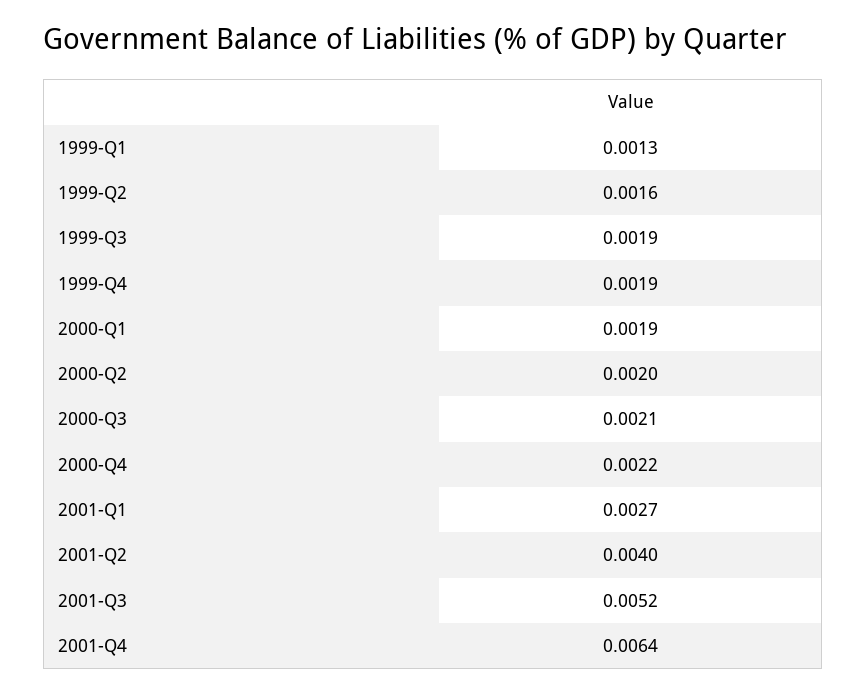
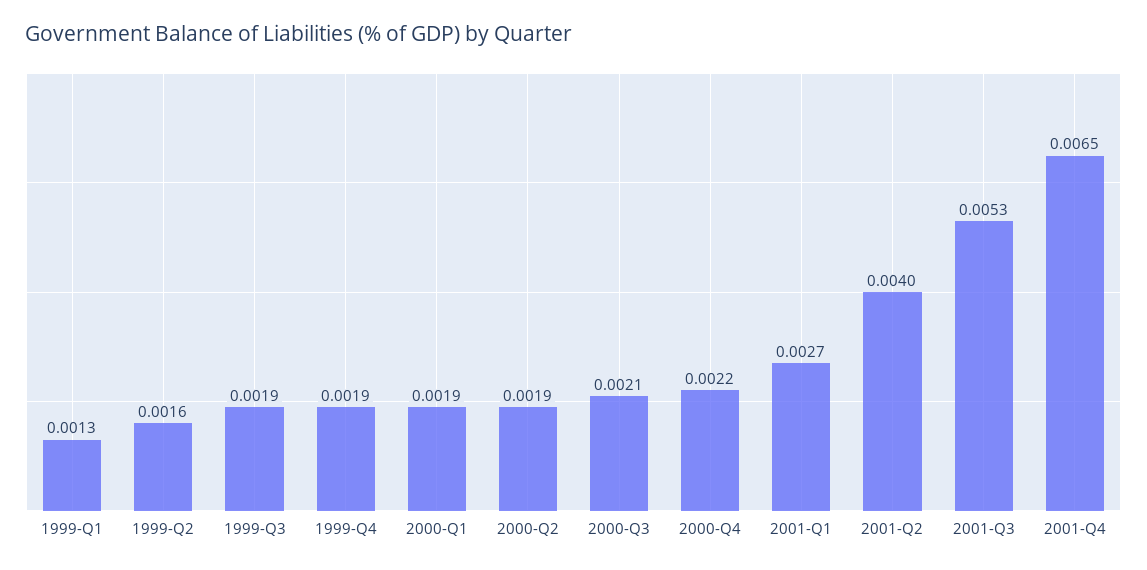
2000-Q2: 0.002 -> 0.0019
2001-Q3: 0.0052 -> 0.0053
2001-Q4: 0.0064 -> 0.0065

